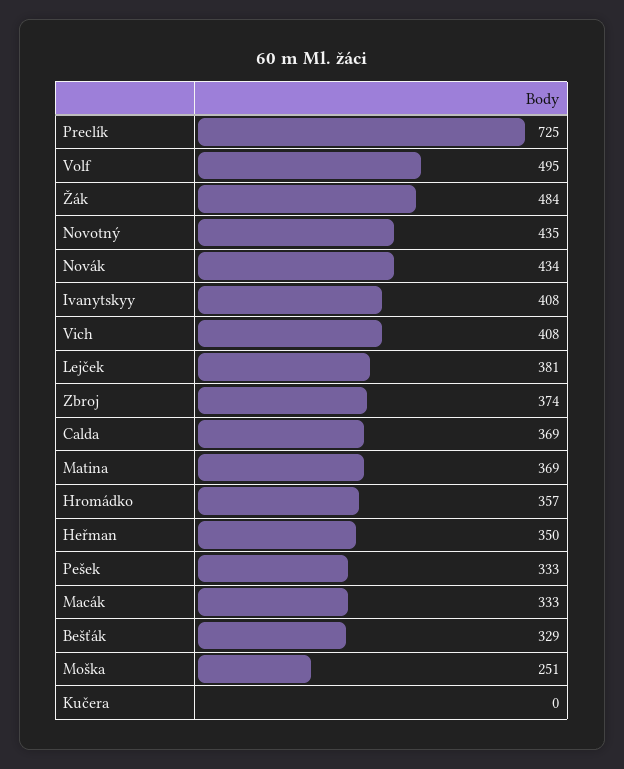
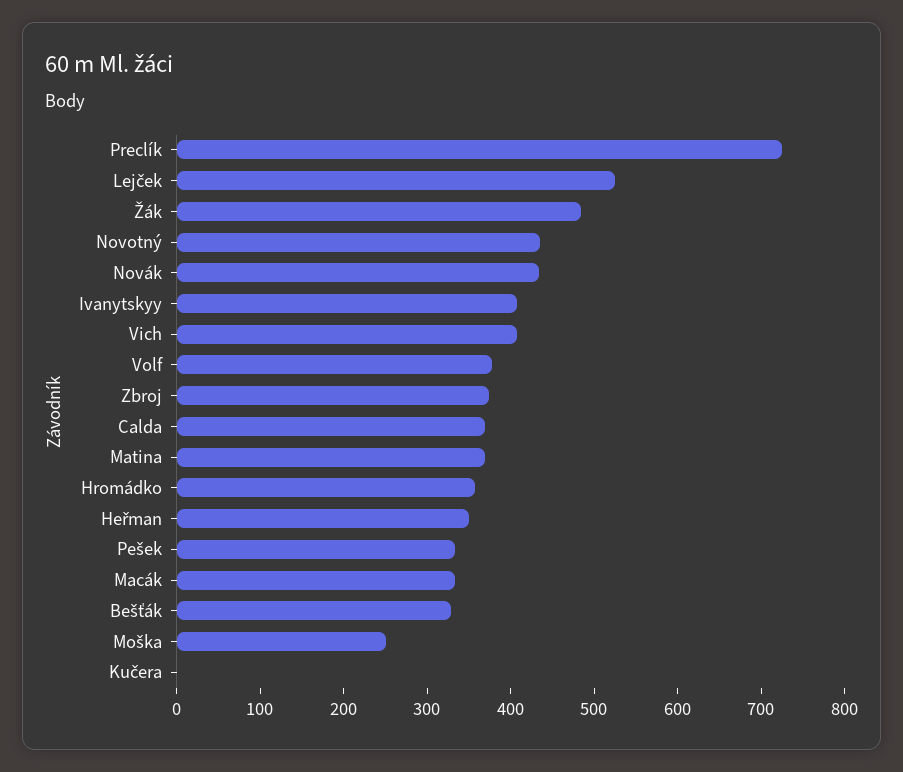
Volf: 495 -> 380
Lejček: 381 -> 520

